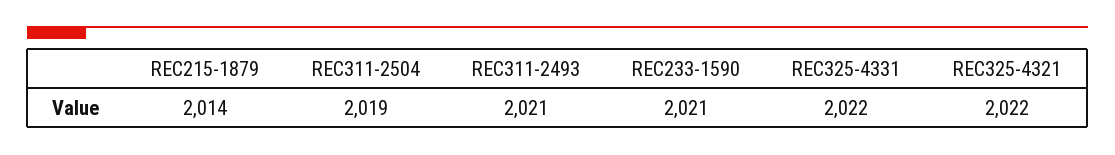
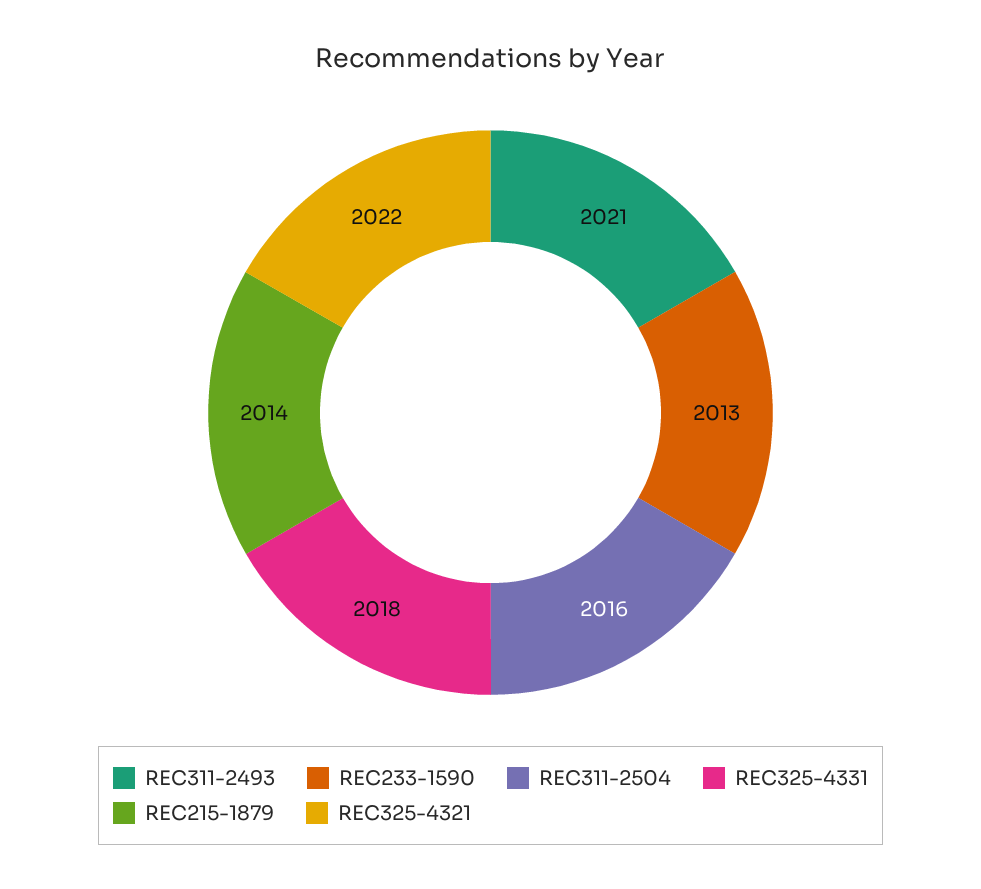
REC311-2504: 2019 -> 2016
REC233-1590: 2021 -> 2013
REC325-4331: 2022 -> 2018

